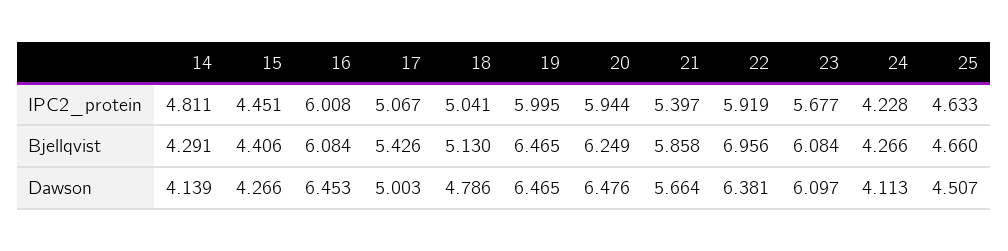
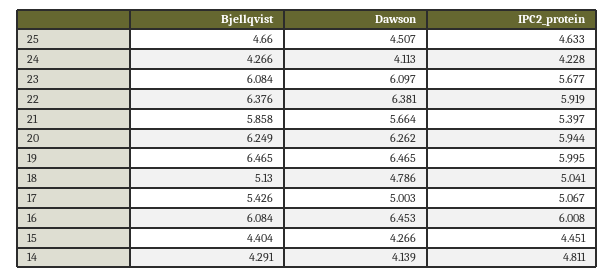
15, Bjellqvist: 4.406 -> 4.404
22, Bjellqvist: 6.956 -> 6.376
20, Dawson: 6.476 -> 6.262

